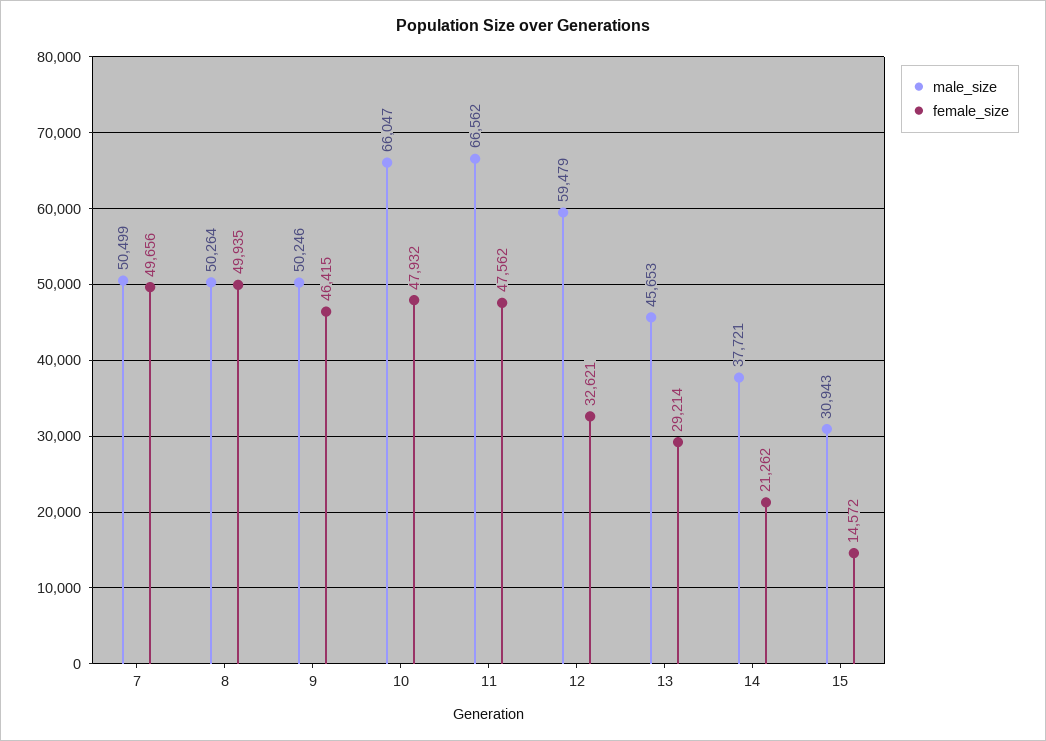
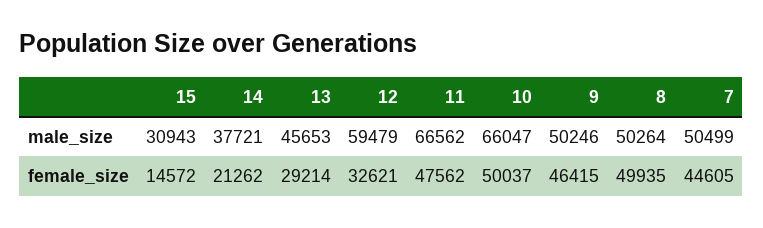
female_size, 7: 49656 -> 44605
female_size, 10: 47932 -> 50037

